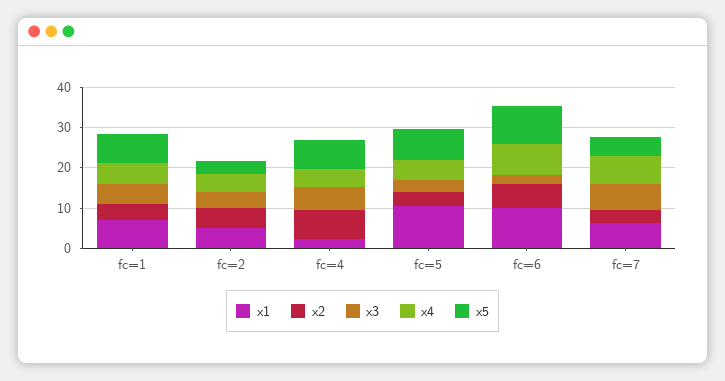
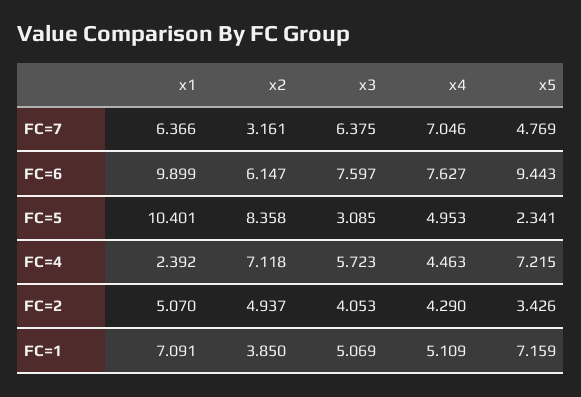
x2, fc=5: 4 -> 8.358
x5, fc=5: 8 -> 2.341
x3, fc=6: 2 -> 7.597

